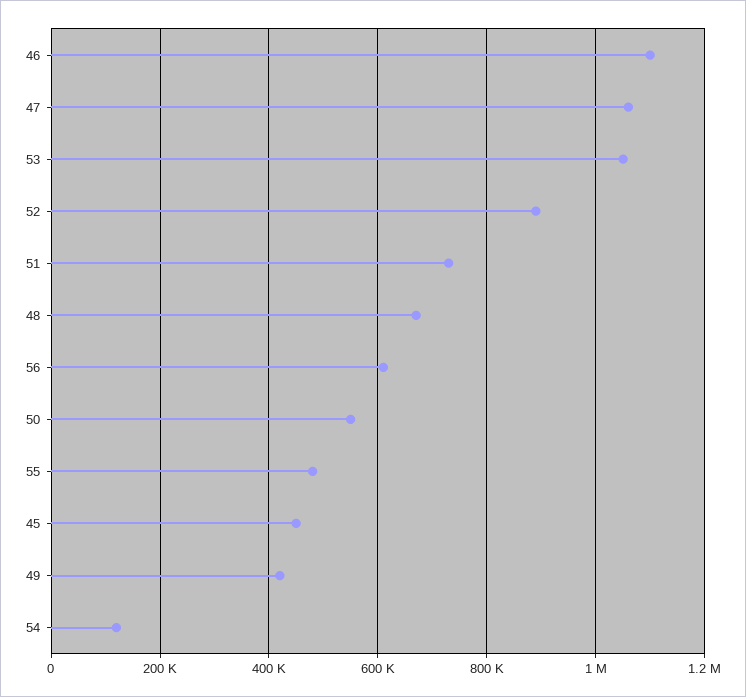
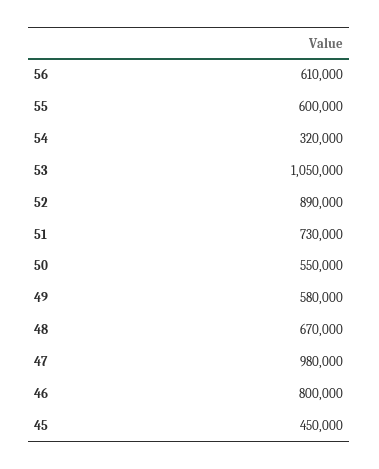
46: 1100000 -> 800000
47: 1060000 -> 980000
55: 480000 -> 600000
49: 420000 -> 580000
54: 120000 -> 320000

